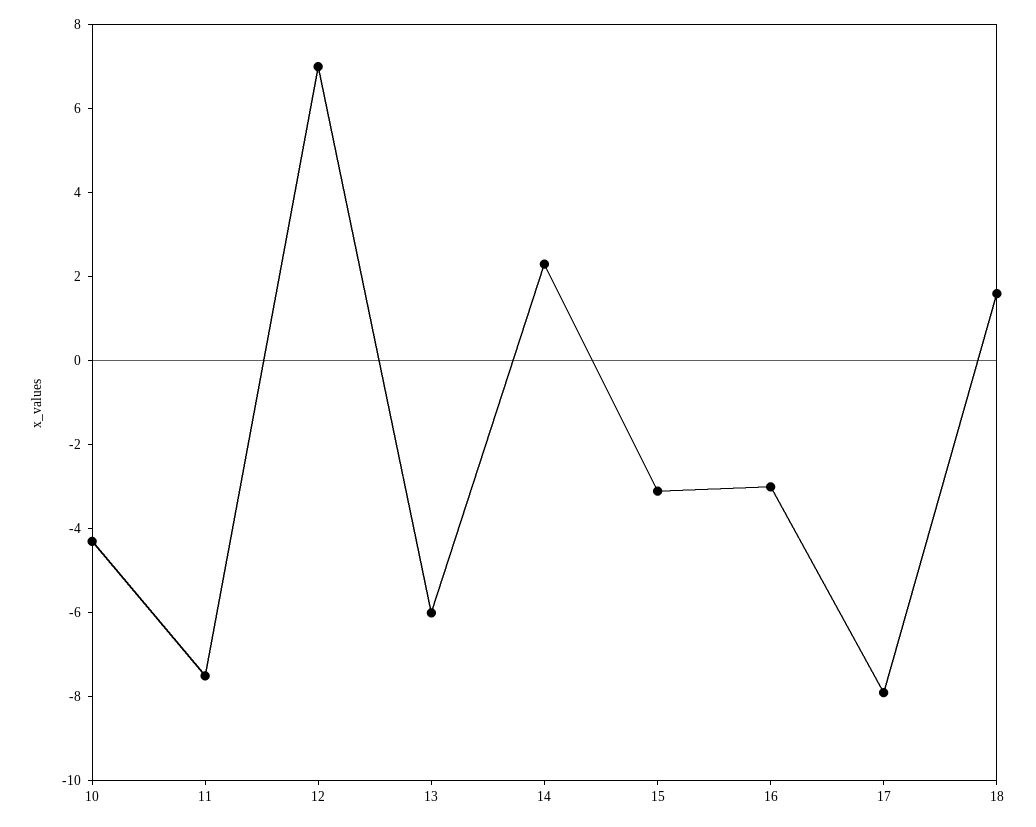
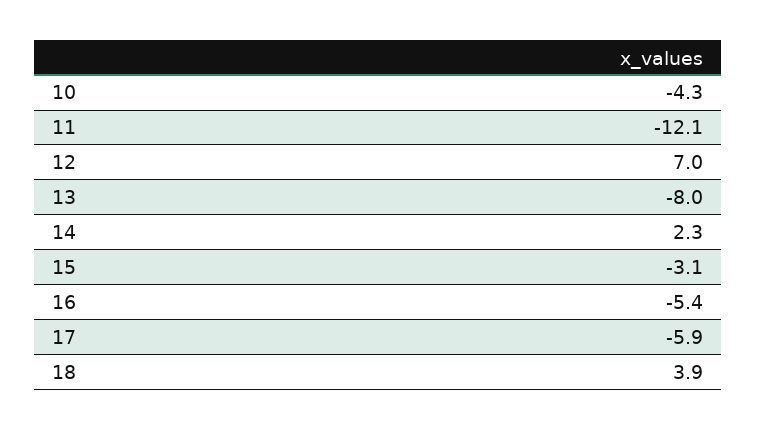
11: -7.5 -> -12.1
13: -6 -> -8
16: -3 -> -5.4
17: -8 -> -5.9
18: 1.5 -> 3.9

